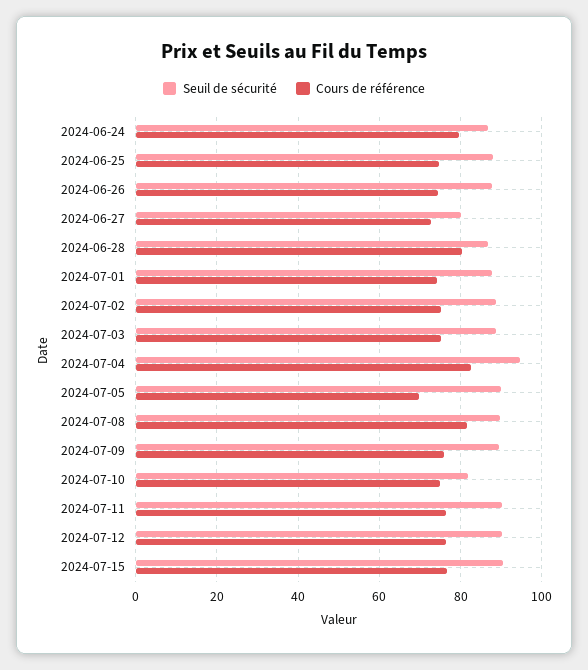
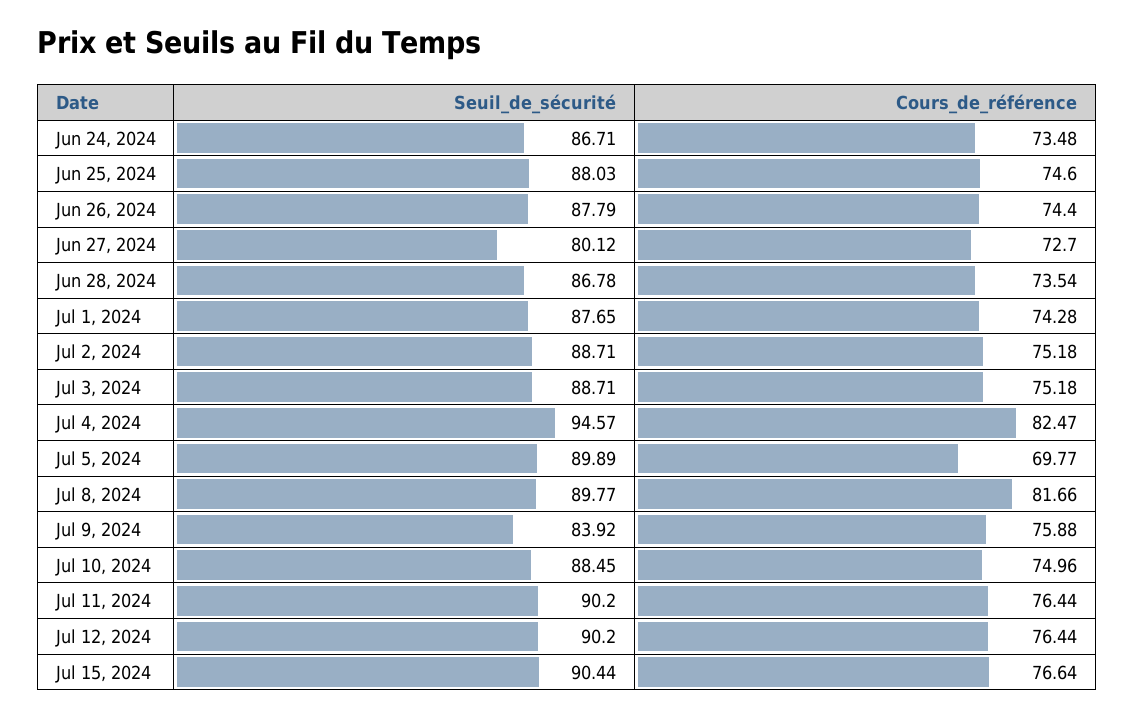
Cours de référence, 2024-06-24: 80 -> 73.48
Cours de référence, 2024-06-28: 80 -> 73.54
Seuil de sécurité, 2024-07-09: 90 -> 83.92
Seuil de sécurité, 2024-07-10: 82 -> 88.45

